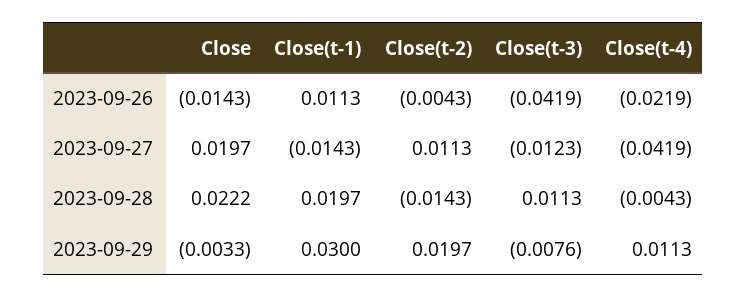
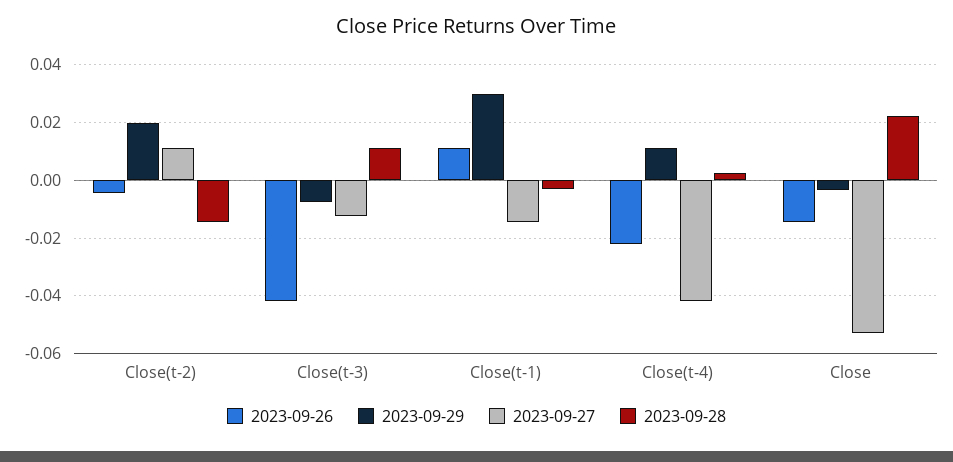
2023-09-27, Close: 0.0197 -> -0.0525
2023-09-28, Close(t-1): 0.0197 -> -0.0025
2023-09-28, Close(t-4): -0.0043 -> 0.0025

